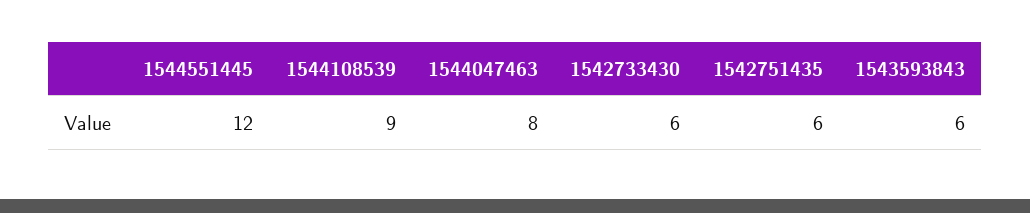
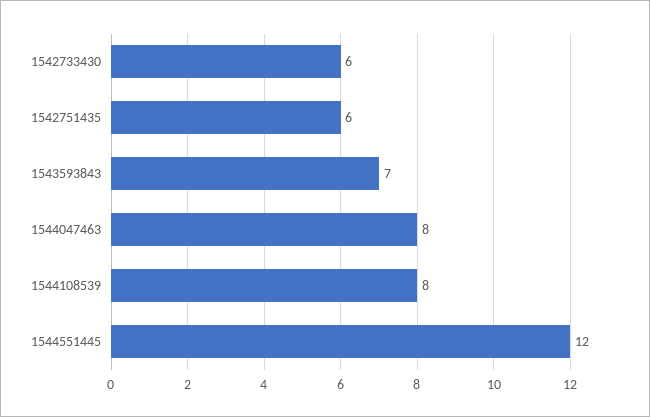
1544108539: 9 -> 8
1543593843: 6 -> 7

